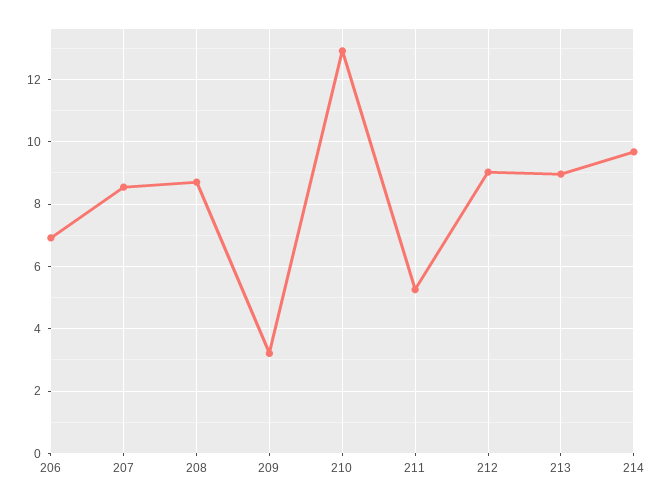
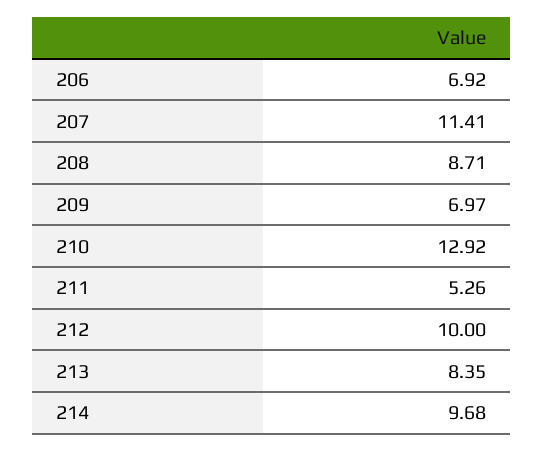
207: 8.6 -> 11.41
209: 3.2 -> 6.97
212: 9 -> 10
213: 9 -> 8.35

